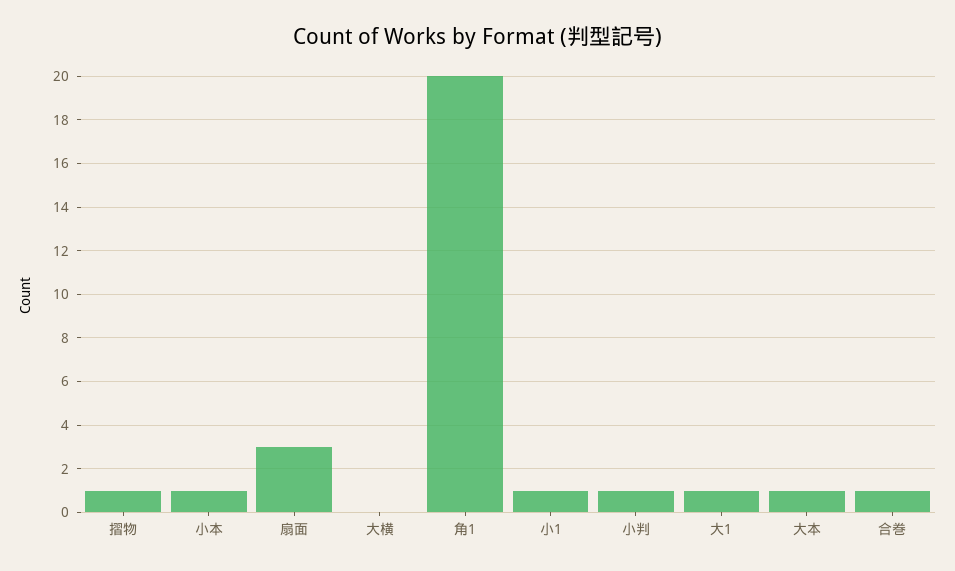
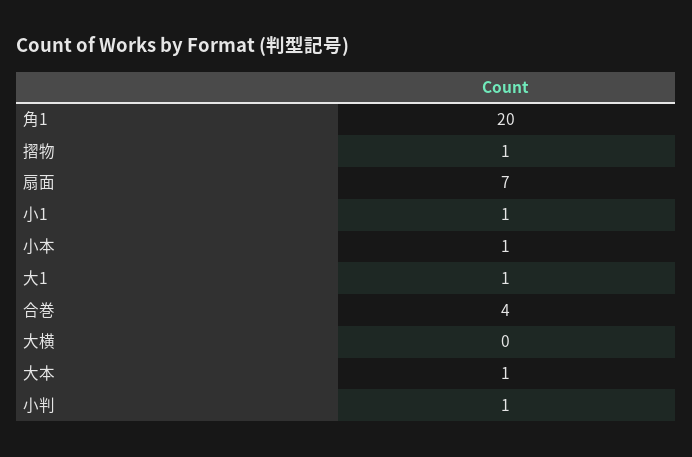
扇面: 3 -> 7
合巻: 1 -> 4

